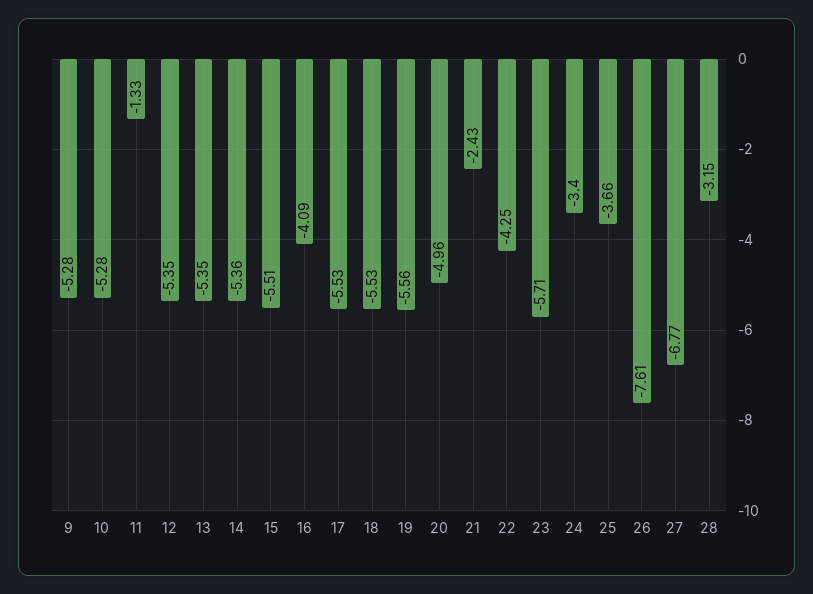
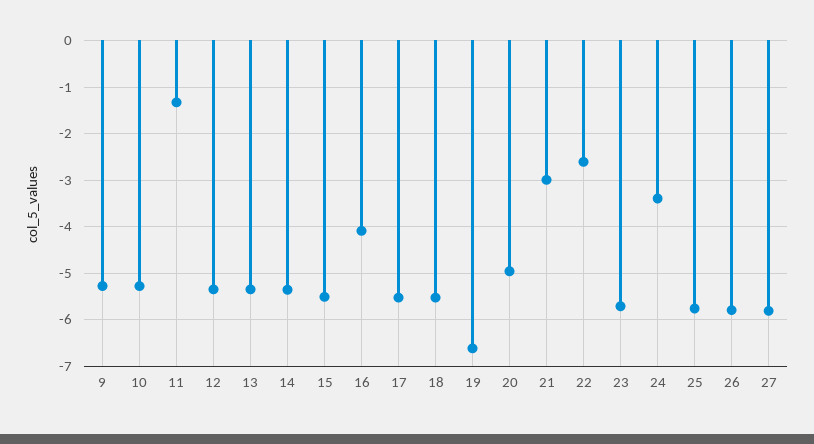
19: -5.56 -> -6.6
21: -2.43 -> -3
22: -4.25 -> -2.6
25: -3.66 -> -5.8
26: -7.61 -> -5.8
27: -6.77 -> -5.8
28: -3.15 -> none

